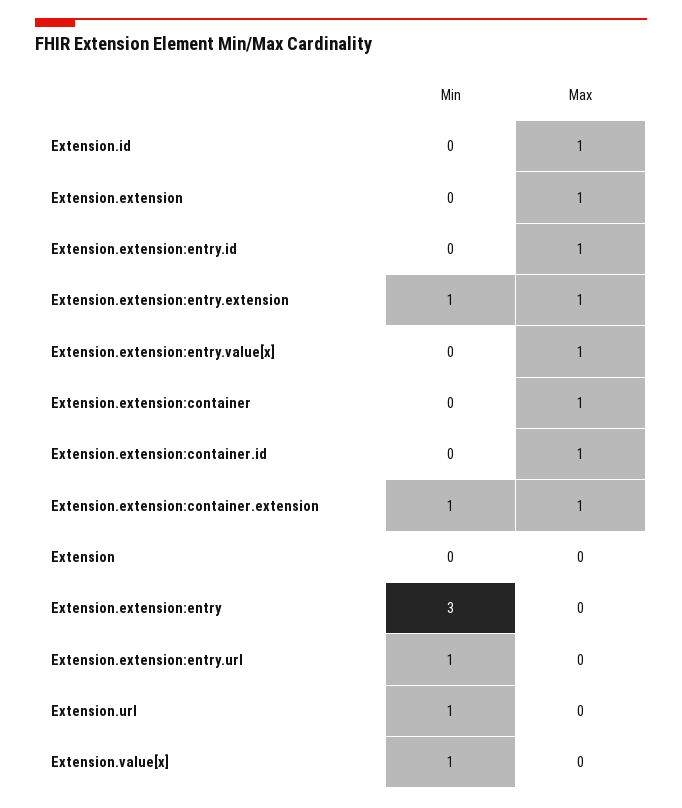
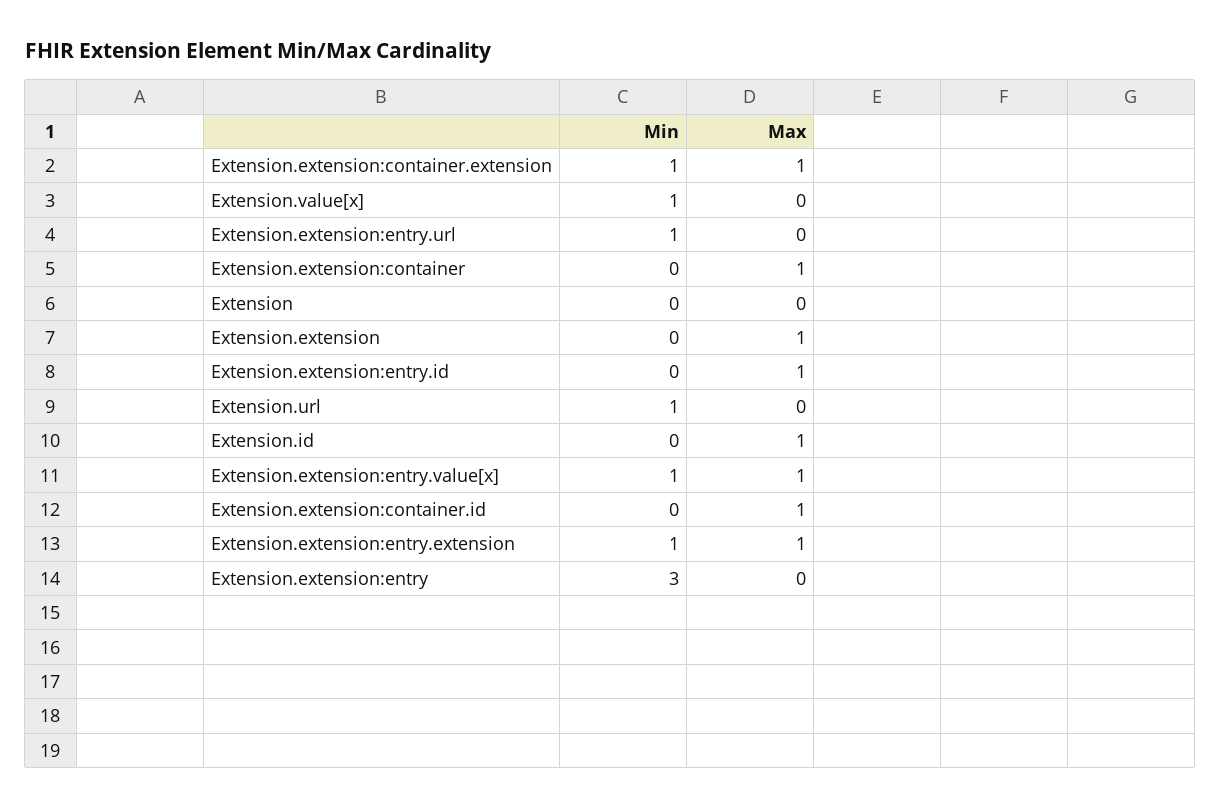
Min, Extension.extension:entry.value[x]: 0 -> 1

